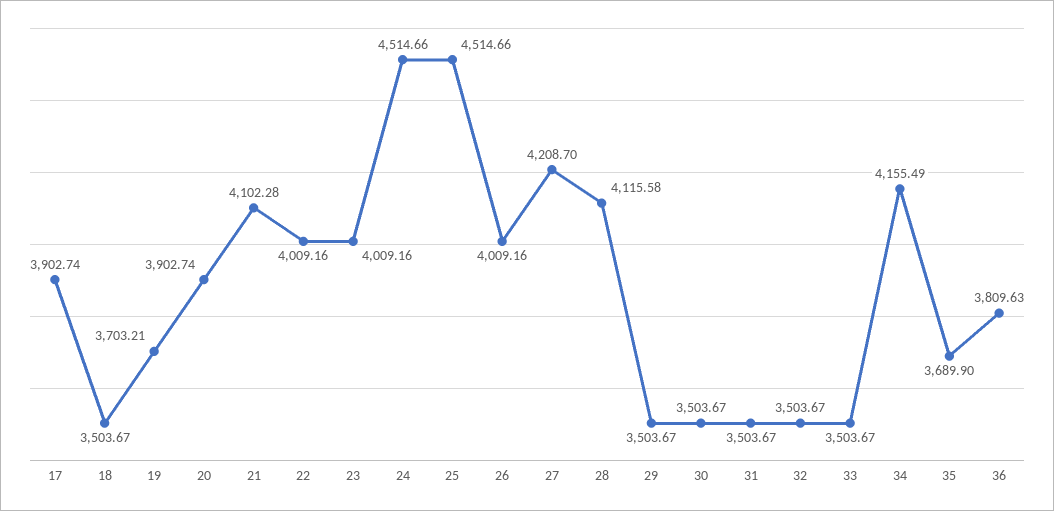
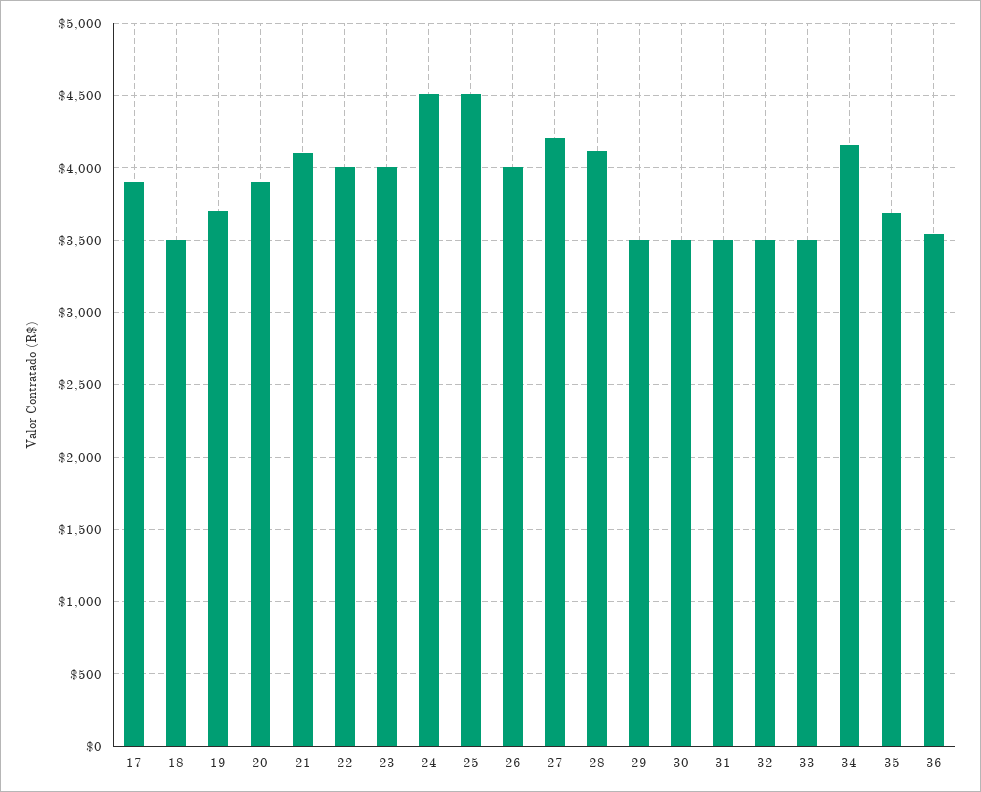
36: 3809.63 -> 3550

